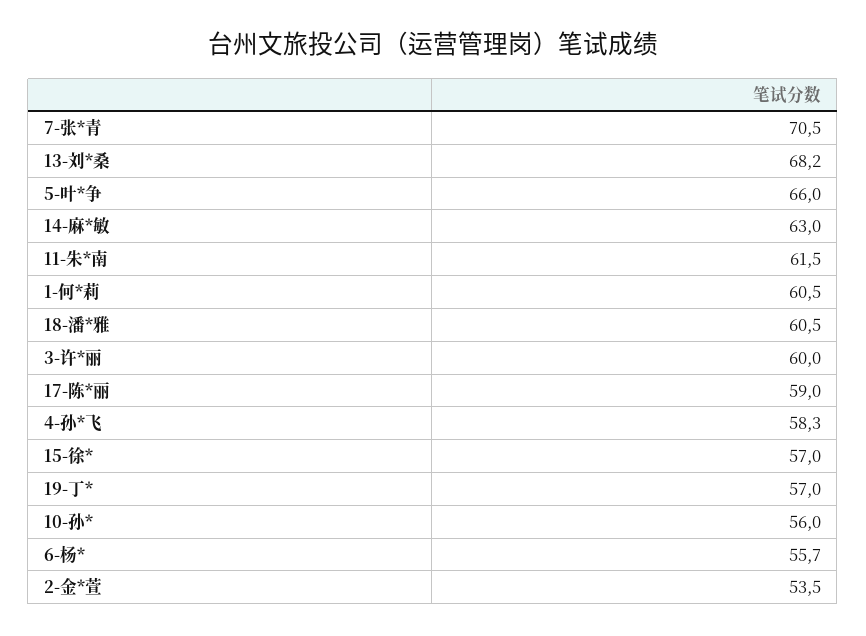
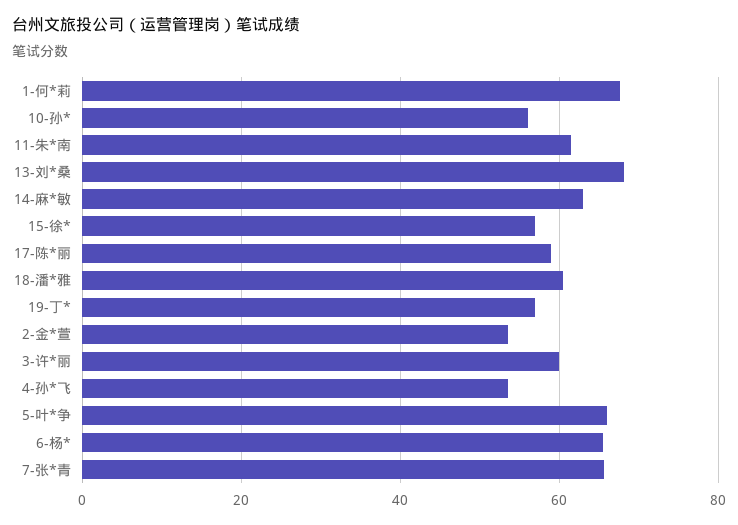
7-张*青: 70.5 -> 66
1-何*莉: 60.5 -> 68
4-孙*飞: 58.3 -> 54
6-杨*: 55.7 -> 66

